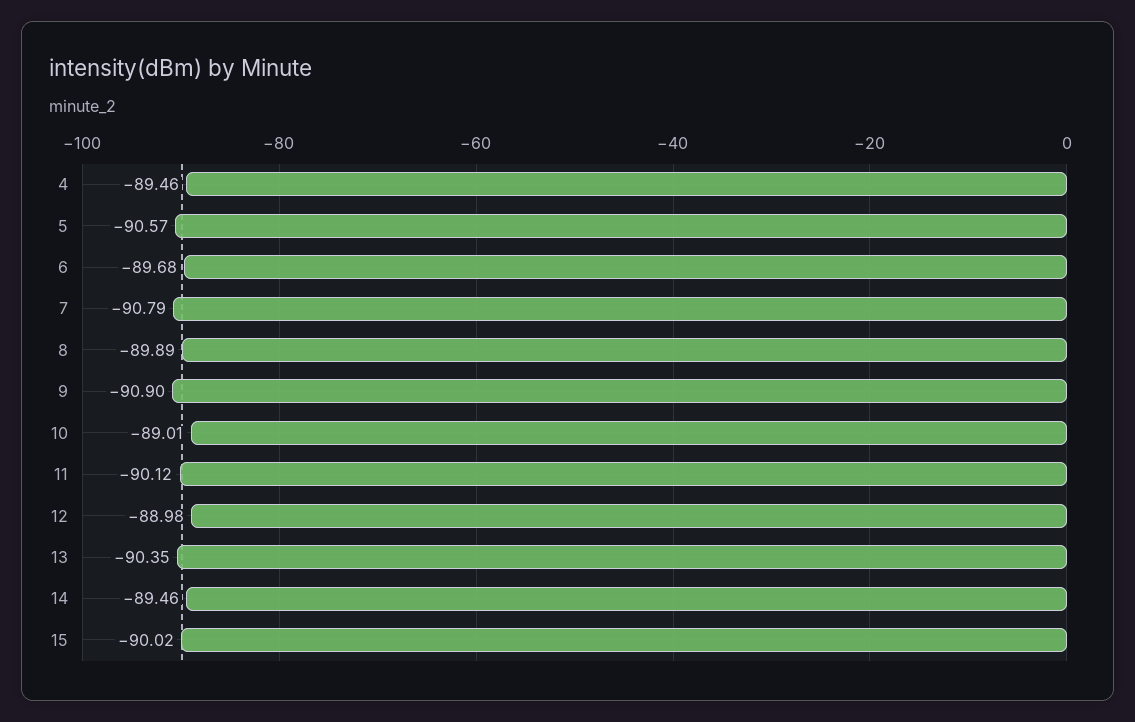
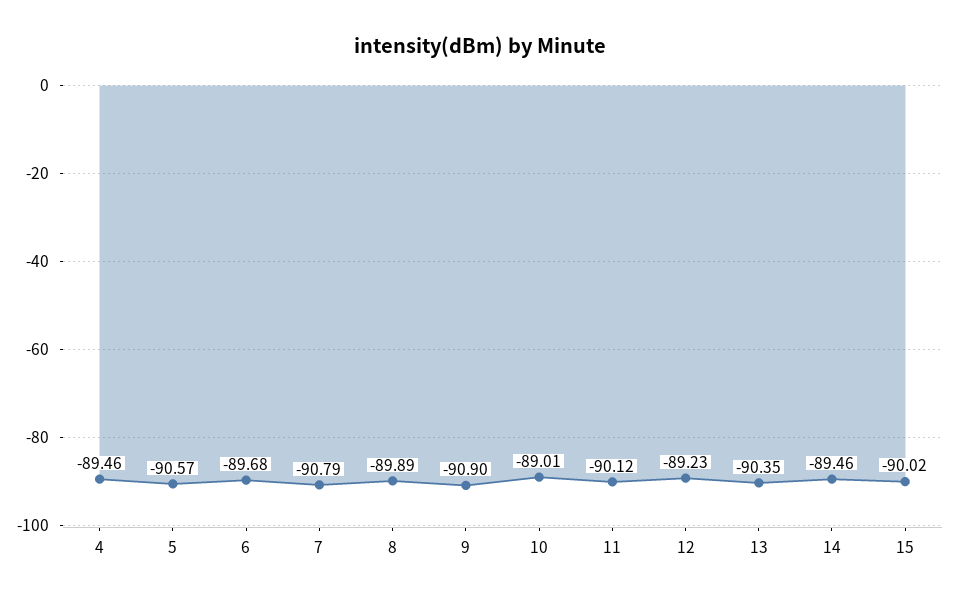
12: -88.98 -> -89.23

